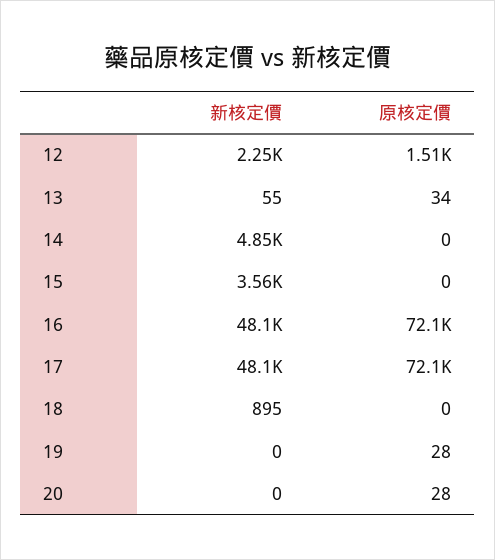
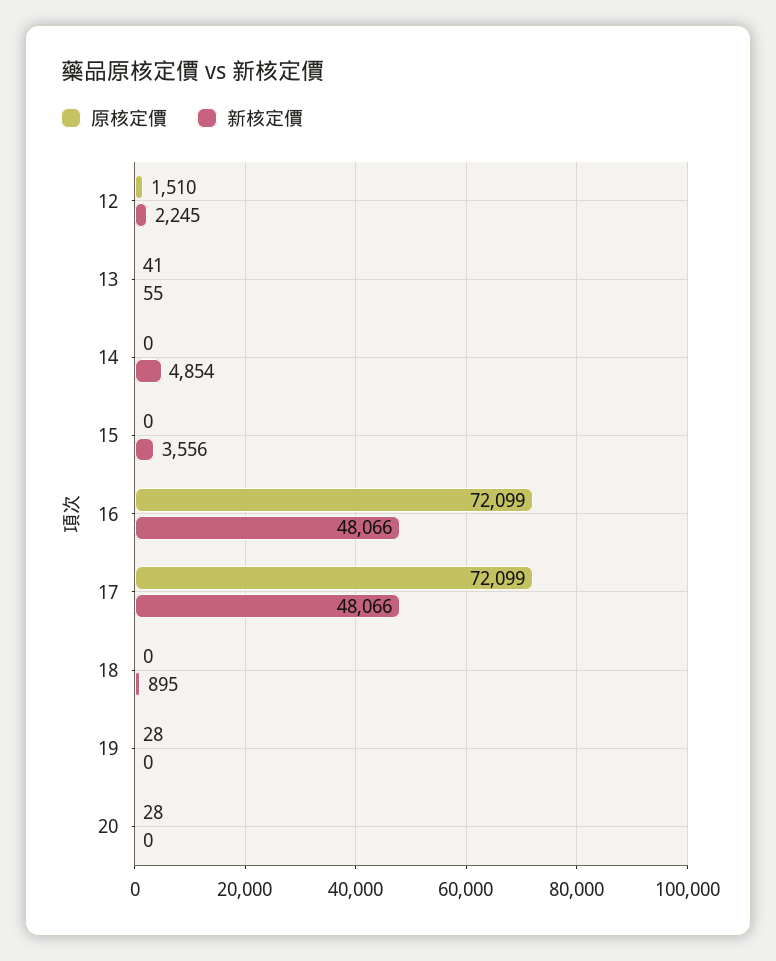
原核定價, 13: 34 -> 41

